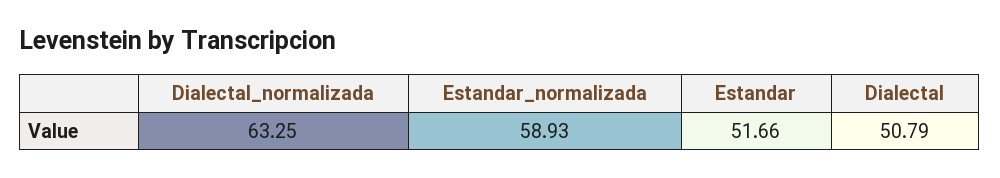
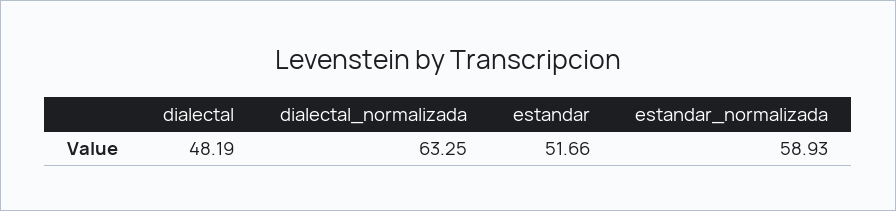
Dialectal: 50.79 -> 48.19

